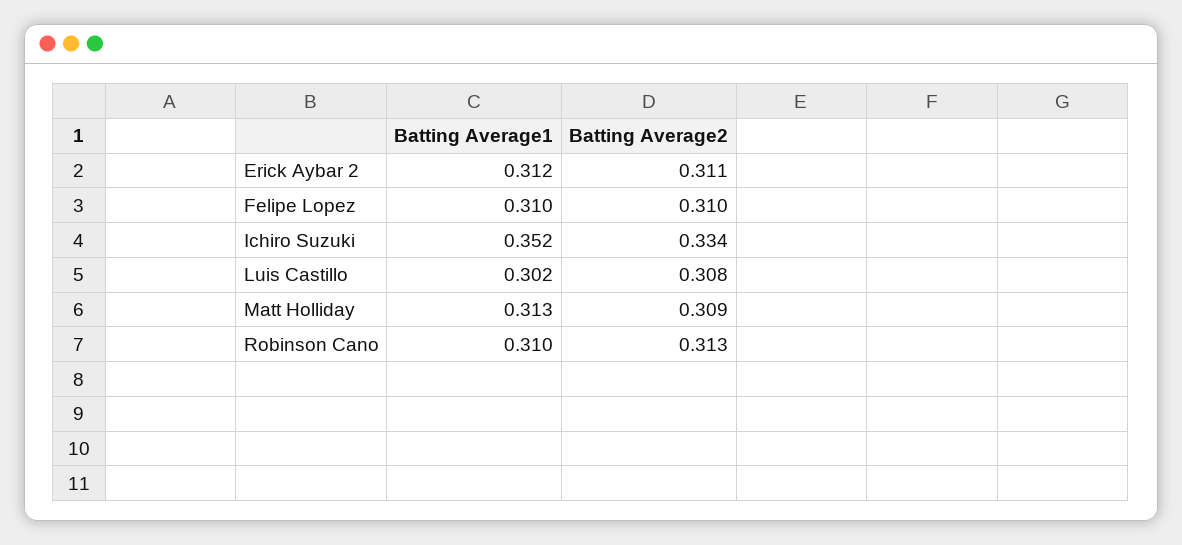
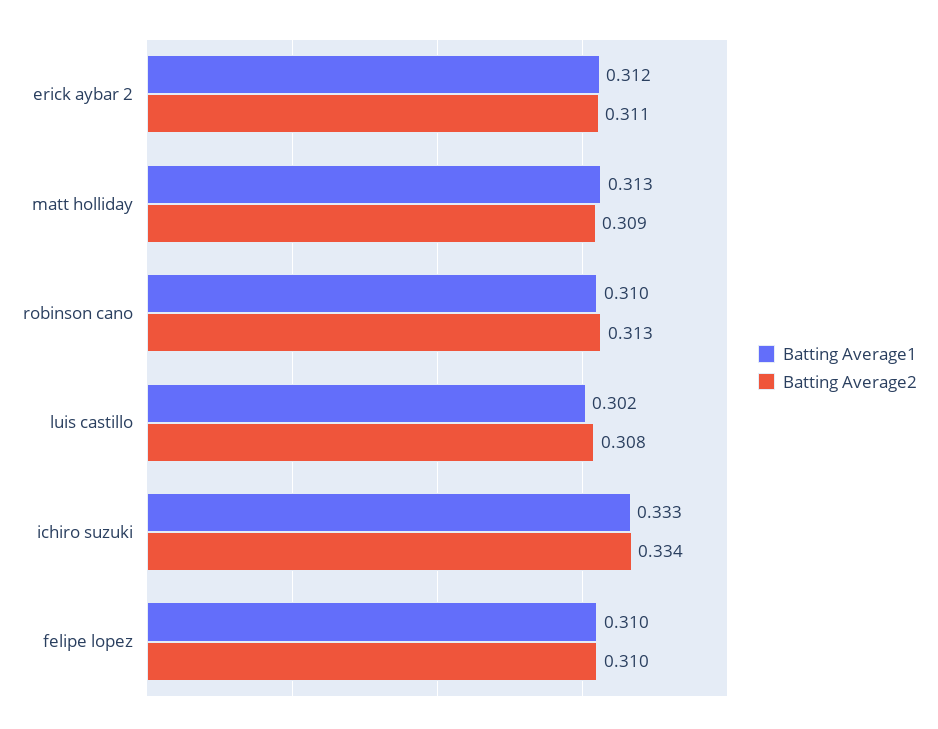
Batting Average1, Ichiro Suzuki: 0.352 -> 0.333

